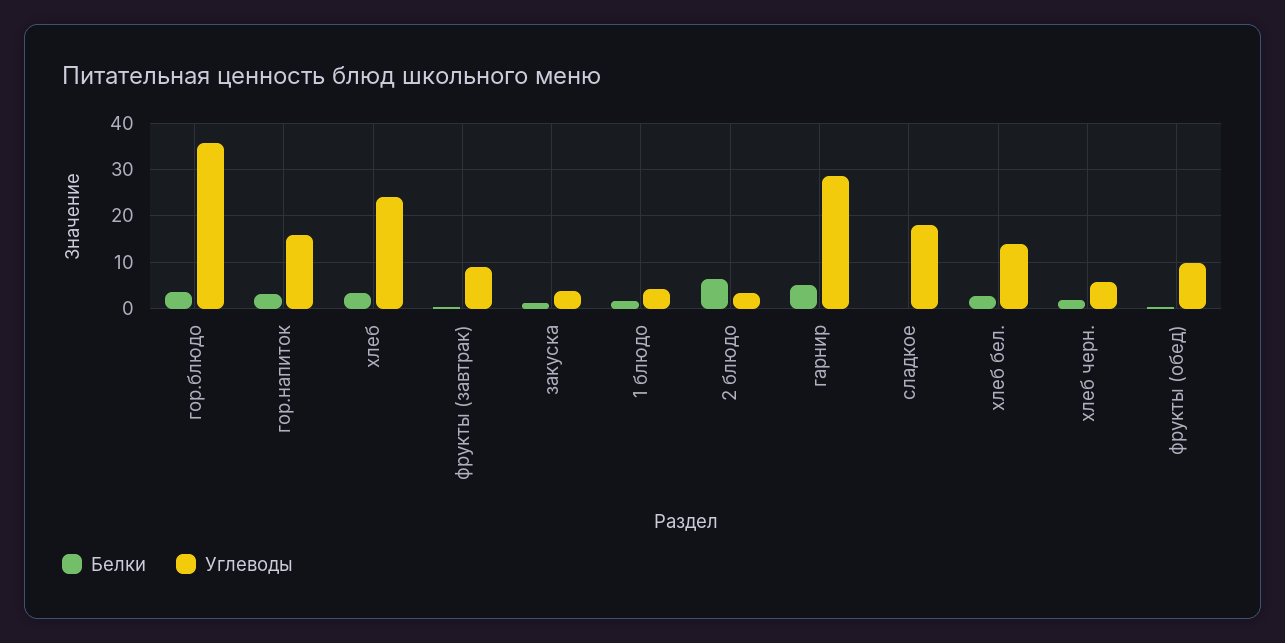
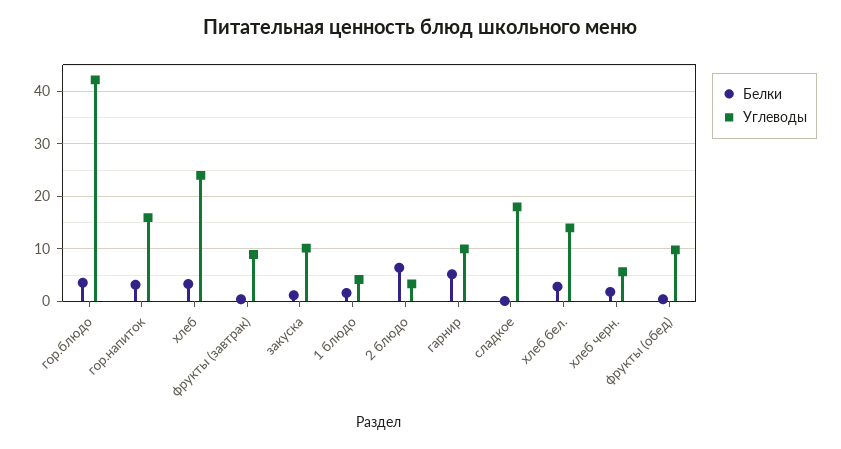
Углеводы, гор.блюдо: 36 -> 42
Углеводы, закуска: 4 -> 10
Углеводы, гарнир: 28 -> 10

